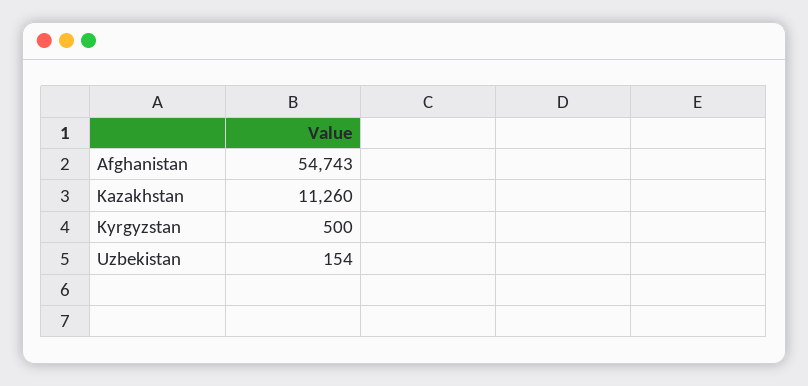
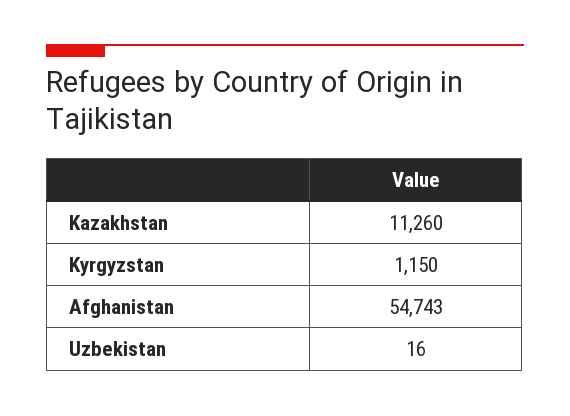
Kyrgyzstan: 500 -> 1150
Uzbekistan: 154 -> 16

